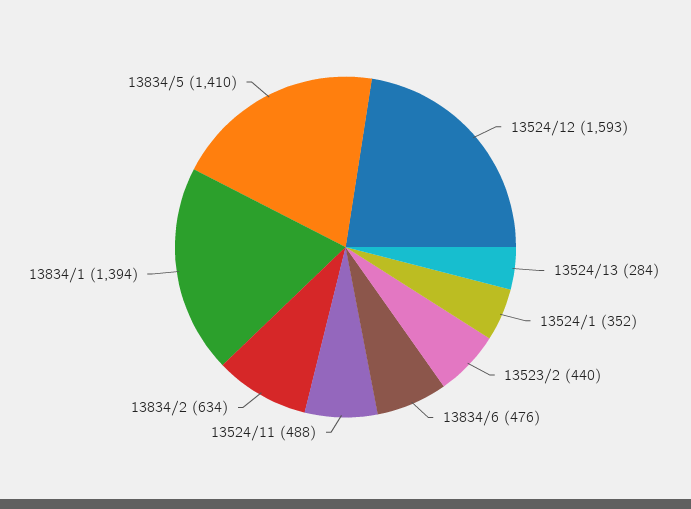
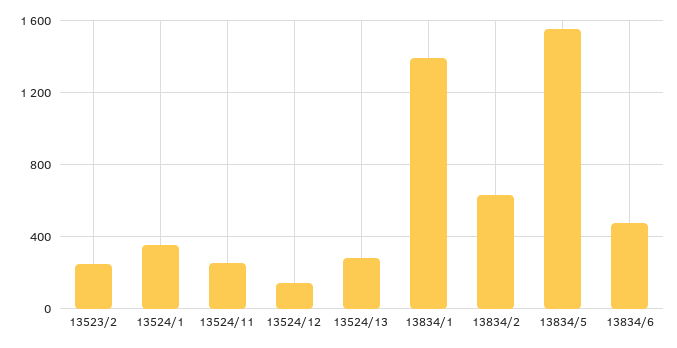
13524/12: 1593 -> 150
13523/2: 440 -> 250
13524/11: 488 -> 250
13834/5: 1410 -> 1550

